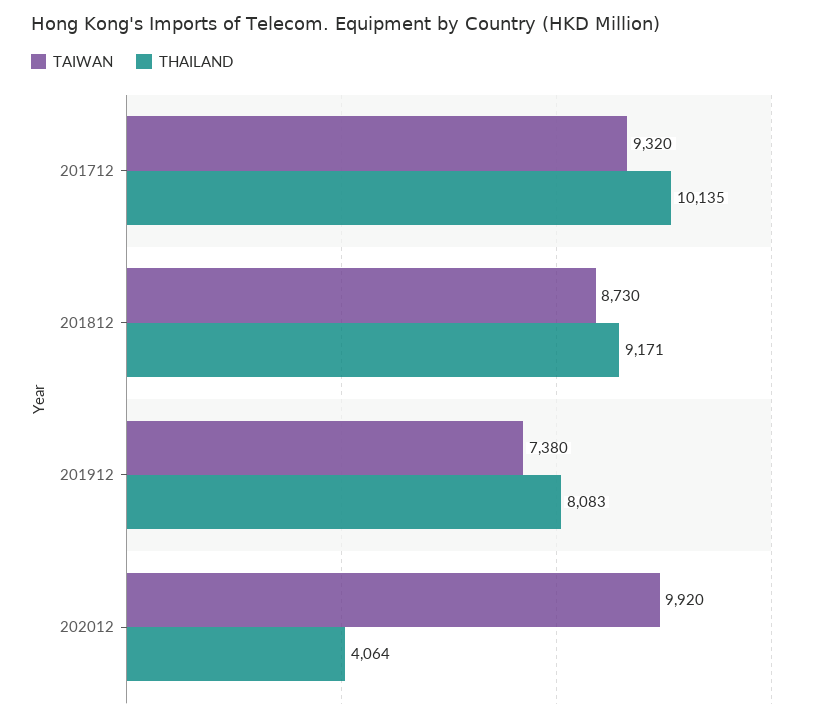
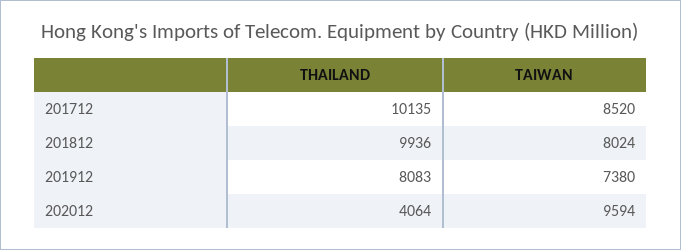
TAIWAN, 201712: 9320 -> 8520
TAIWAN, 201812: 8730 -> 8024
THAILAND, 201812: 9171 -> 9936
TAIWAN, 202012: 9920 -> 9594

